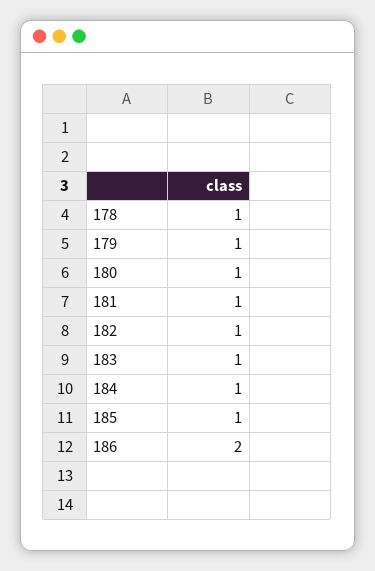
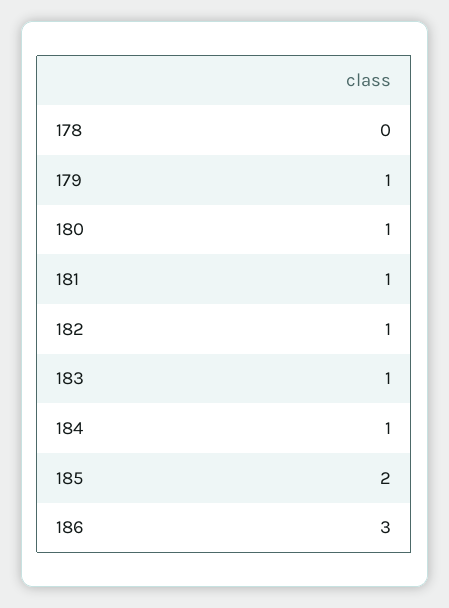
178: 1 -> 0
185: 1 -> 2
186: 2 -> 3

